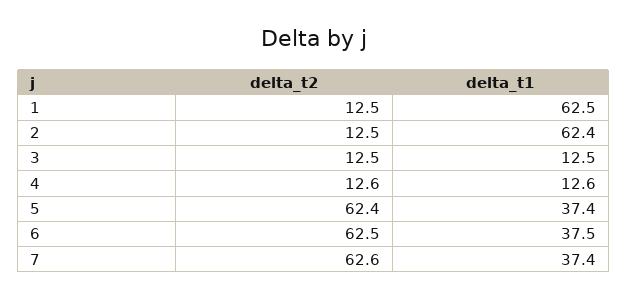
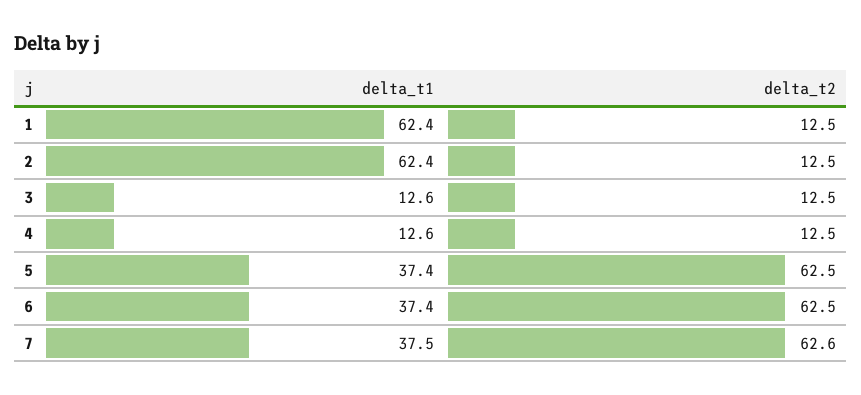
delta_t1, 1: 62.5 -> 62.4
delta_t1, 3: 12.5 -> 12.6
delta_t2, 4: 12.6 -> 12.5
delta_t2, 5: 62.4 -> 62.5
delta_t1, 6: 37.5 -> 37.4
delta_t1, 7: 37.4 -> 37.5

